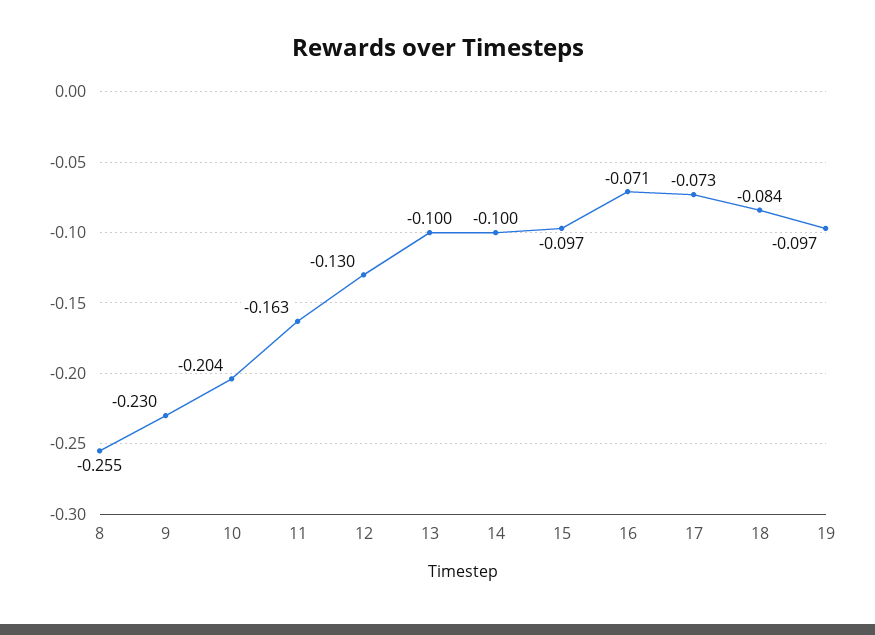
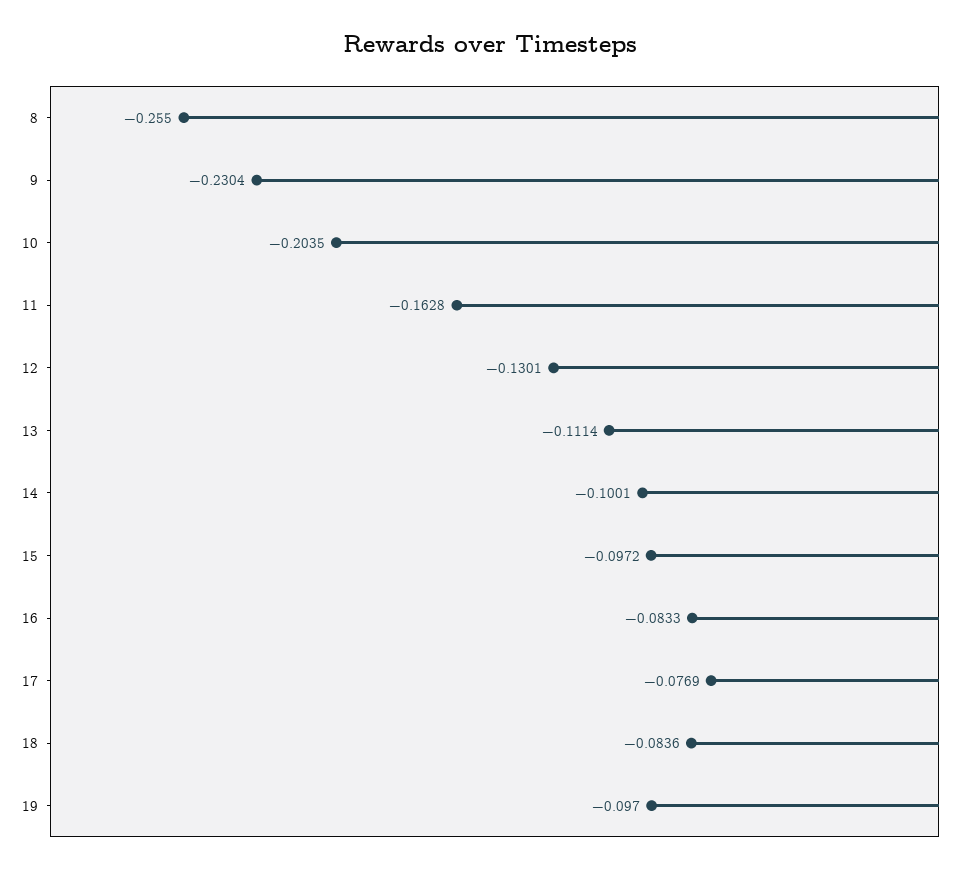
13: -0.1 -> -0.1114
16: -0.071 -> -0.0833
17: -0.073 -> -0.0769

